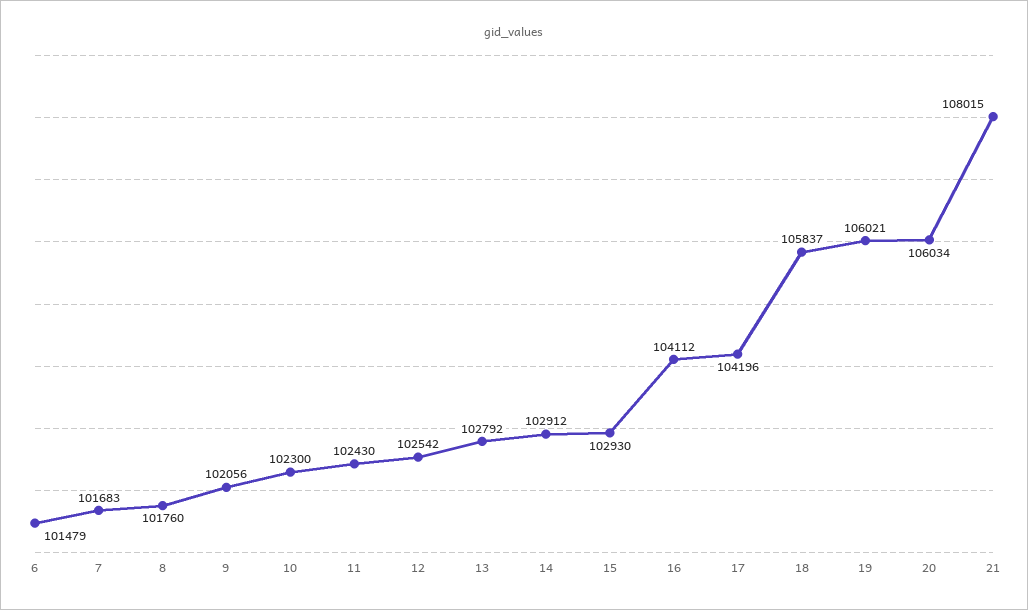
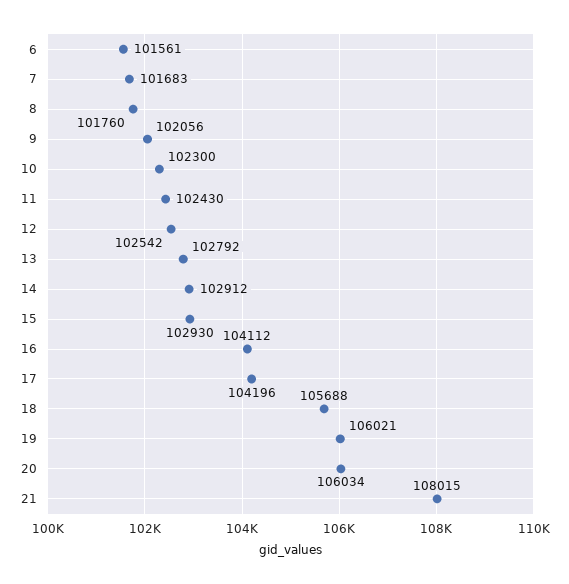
6: 101479 -> 101561
18: 105837 -> 105688

